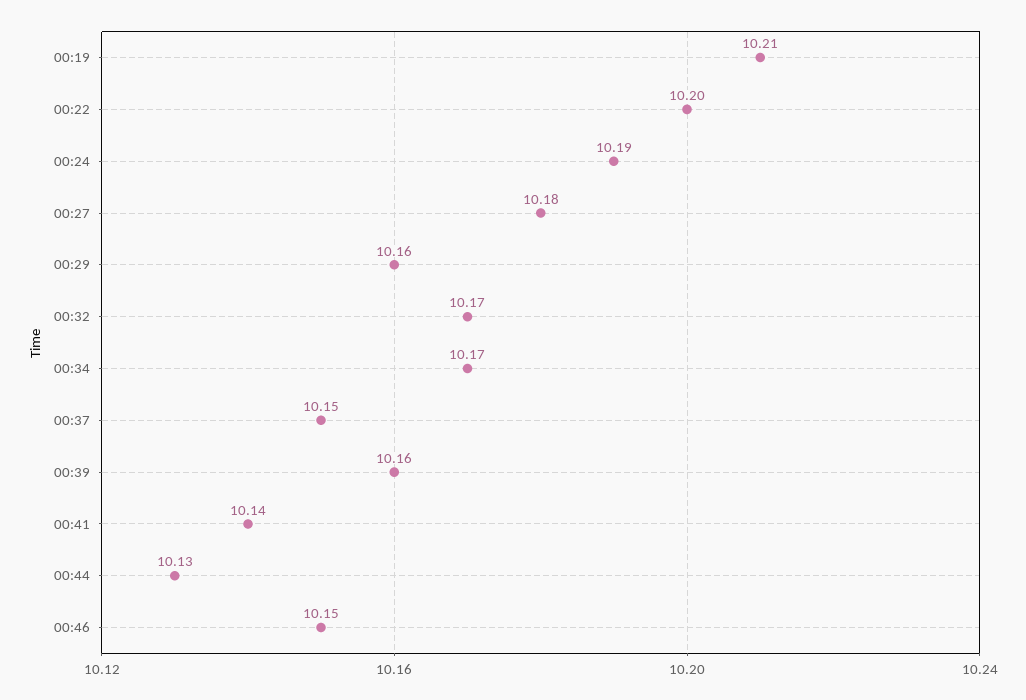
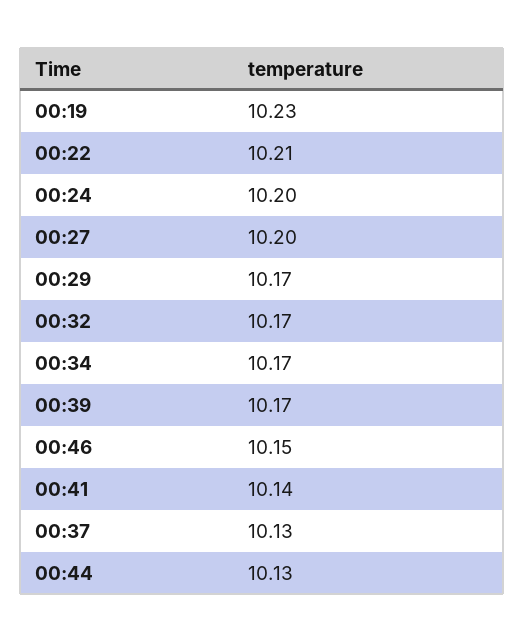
00:19: 10.21 -> 10.23
00:22: 10.2 -> 10.21
00:24: 10.19 -> 10.2
00:27: 10.18 -> 10.2
00:29: 10.16 -> 10.17
00:37: 10.15 -> 10.13
00:39: 10.16 -> 10.17

